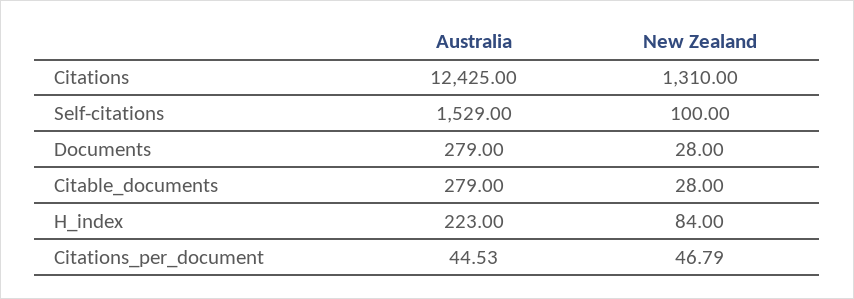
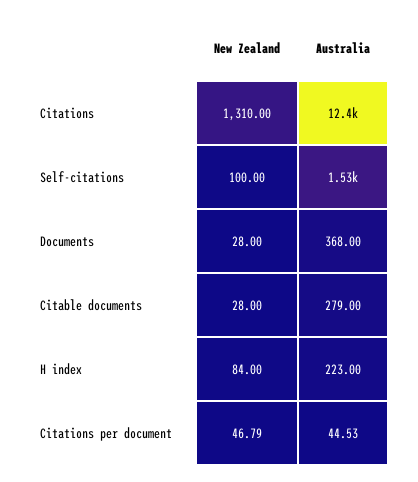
Australia, Documents: 279 -> 368

